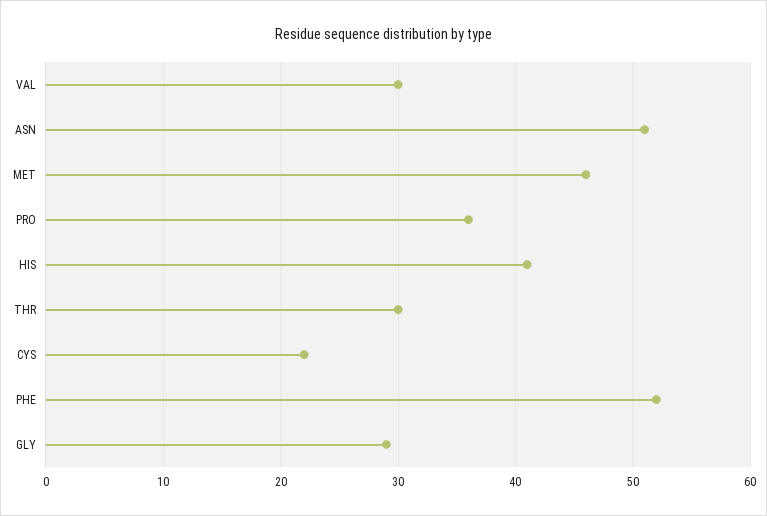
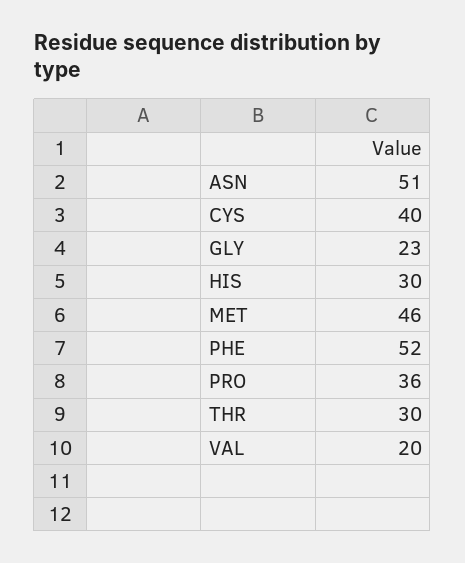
VAL: 30 -> 20
HIS: 41 -> 30
CYS: 22 -> 40
GLY: 29 -> 23

